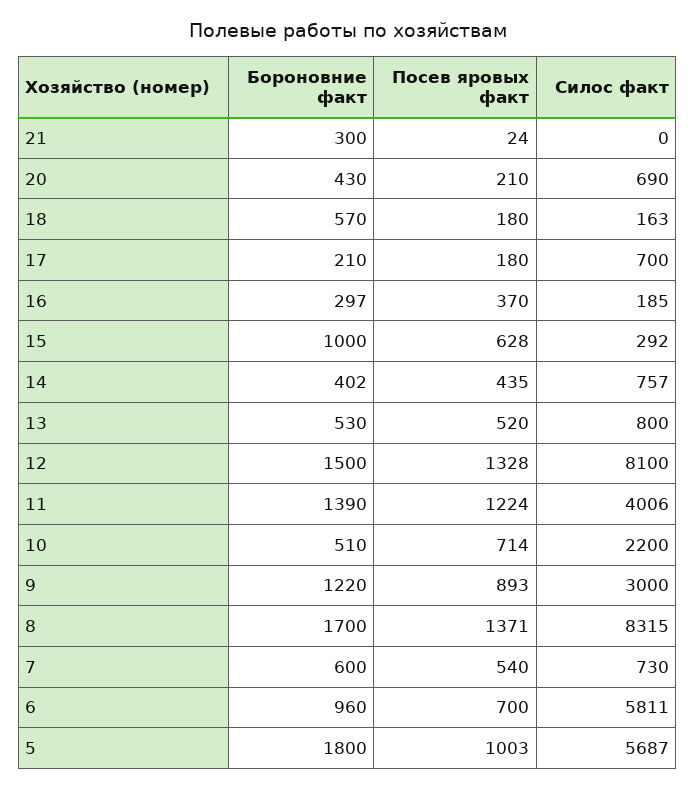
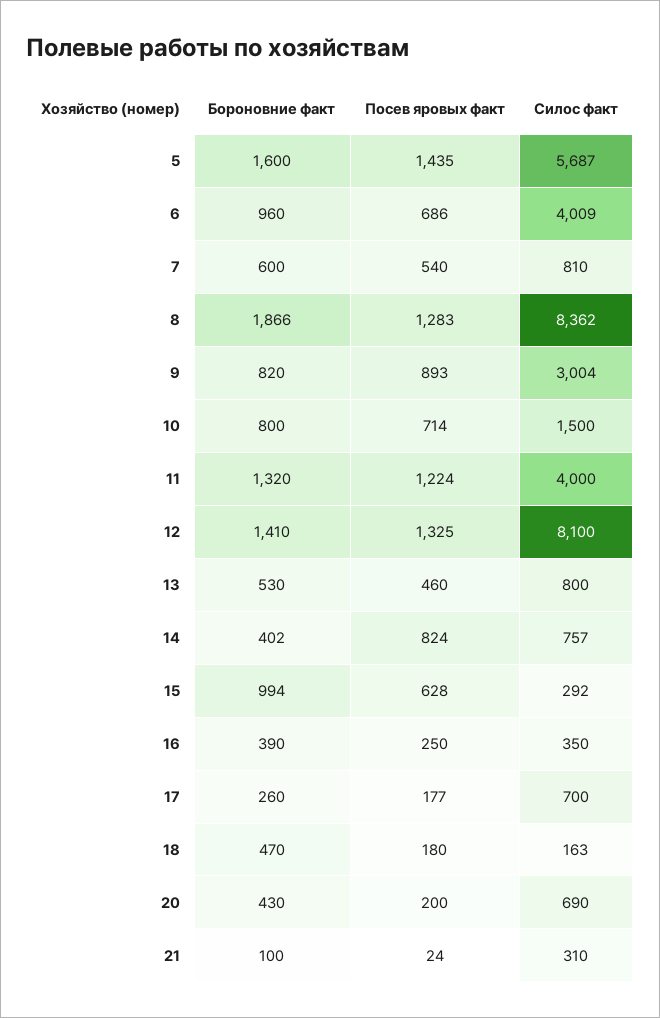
Бороновние факт, 21: 300 -> 100
Силос факт, 21: 0 -> 310
Посев яровых факт, 20: 210 -> 200
Бороновние факт, 18: 570 -> 470
Бороновние факт, 17: 210 -> 260
Посев яровых факт, 17: 180 -> 177
Бороновние факт, 16: 297 -> 390
Посев яровых факт, 16: 370 -> 250
Силос факт, 16: 185 -> 350
Бороновние факт, 15: 1000 -> 994
Посев яровых факт, 14: 435 -> 824
Посев яровых факт, 13: 520 -> 460
Бороновние факт, 12: 1500 -> 1410
Посев яровых факт, 12: 1328 -> 1325
Бороновние факт, 11: 1390 -> 1320
Силос факт, 11: 4006 -> 4000
Бороновние факт, 10: 510 -> 800
Силос факт, 10: 2200 -> 1500
Бороновние факт, 9: 1220 -> 820
Силос факт, 9: 3000 -> 3004
Бороновние факт, 8: 1700 -> 1866
Посев яровых факт, 8: 1371 -> 1283
Силос факт, 8: 8315 -> 8362
Силос факт, 7: 730 -> 810
Посев яровых факт, 6: 700 -> 686
Силос факт, 6: 5811 -> 4009
Бороновние факт, 5: 1800 -> 1600
Посев яровых факт, 5: 1003 -> 1435

